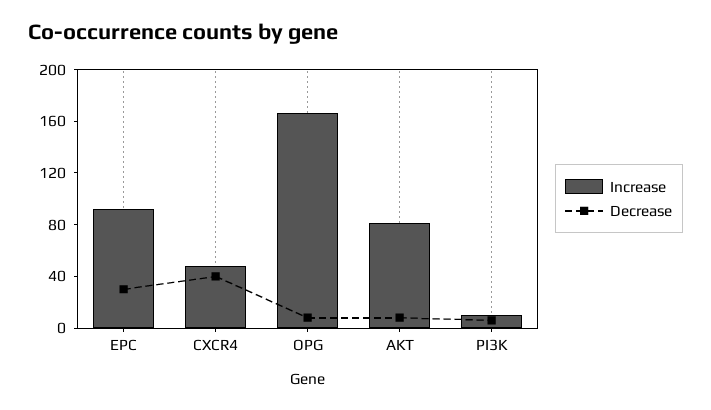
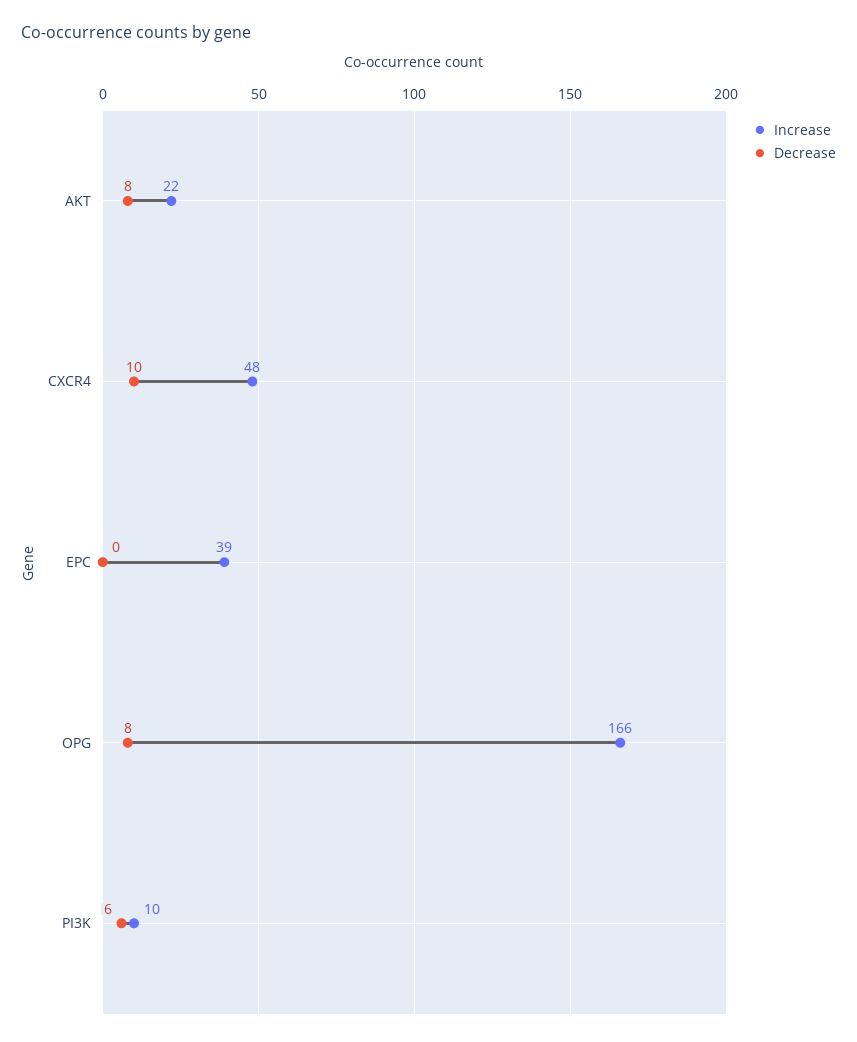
Increase, EPC: 90 -> 39
Decrease, EPC: 30 -> 0
Decrease, CXCR4: 40 -> 10
Increase, AKT: 80 -> 22

